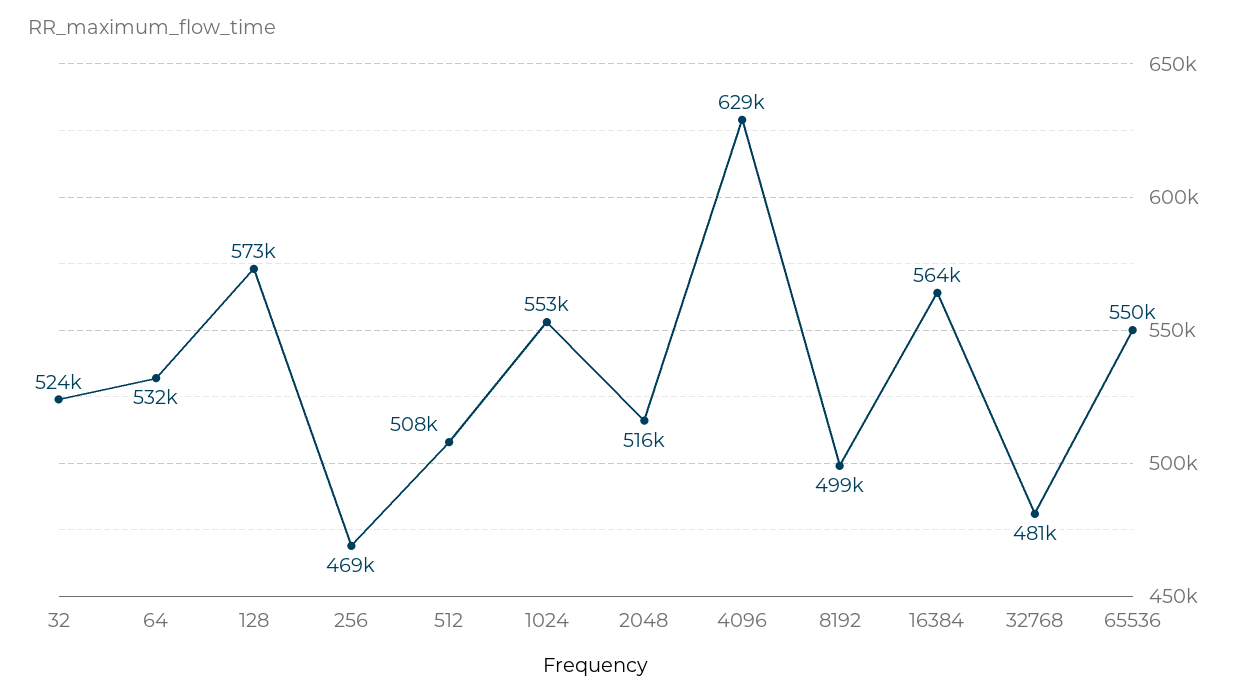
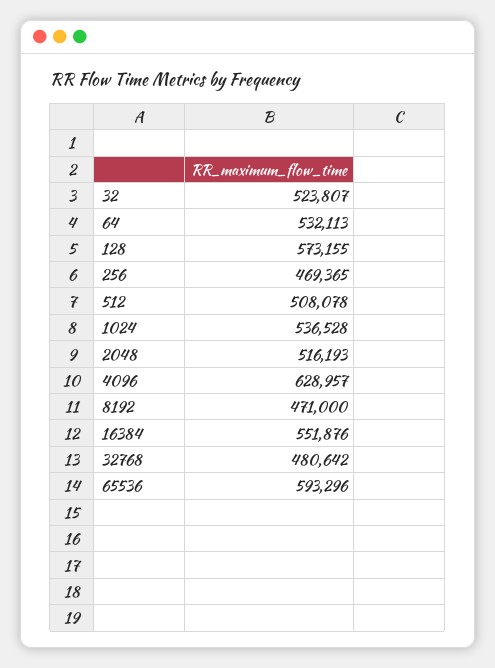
1024: 553000 -> 536528
8192: 499000 -> 471000
16384: 564000 -> 551876
65536: 550000 -> 593296

